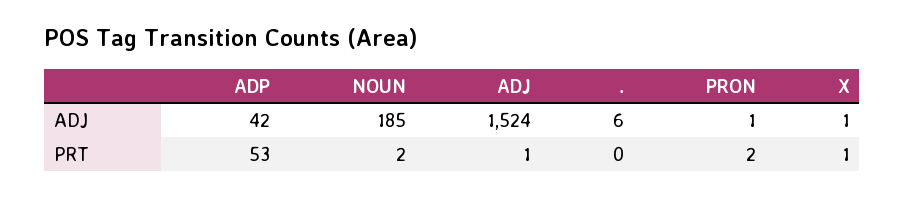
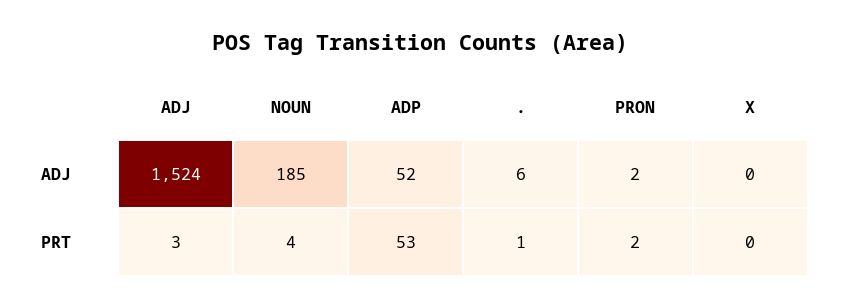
ADP, ADJ: 42 -> 52
PRON, ADJ: 1 -> 2
X, ADJ: 1 -> 0
NOUN, PRT: 2 -> 4
ADJ, PRT: 1 -> 3
., PRT: 0 -> 1
X, PRT: 1 -> 0

